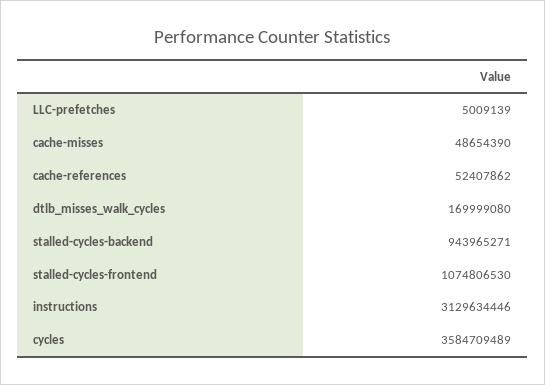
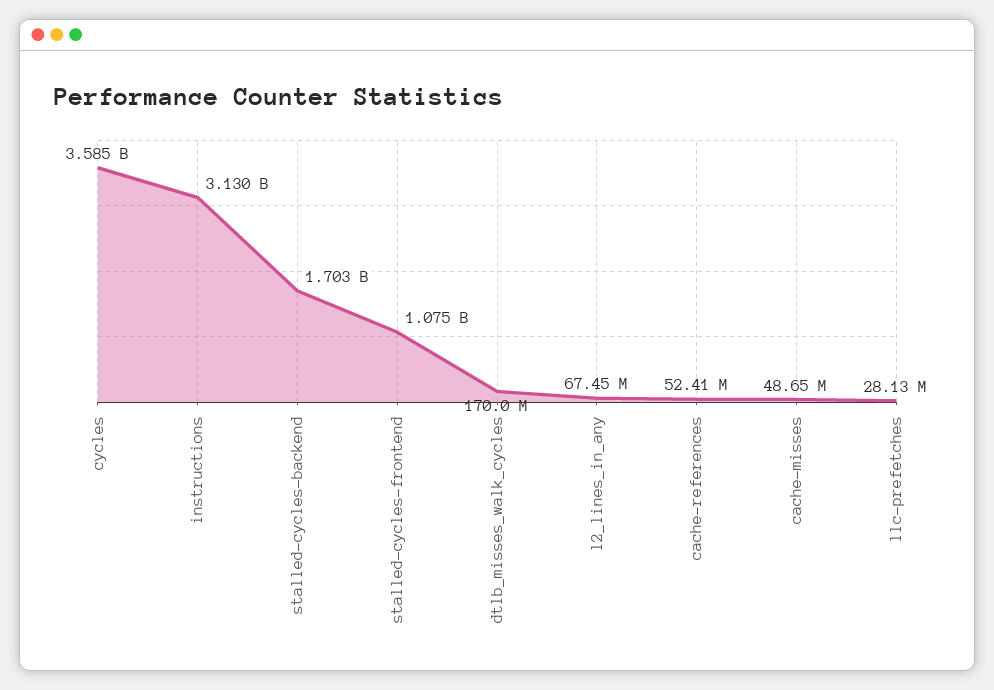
LLC-prefetches: 5009139 -> 28130000
stalled-cycles-backend: 943965271 -> 1703000000
l2_lines_in_any: none -> 67450000

